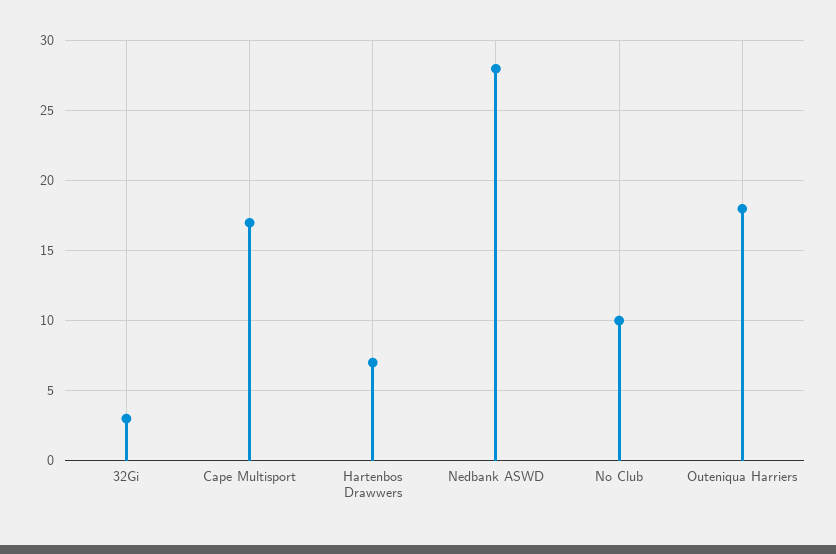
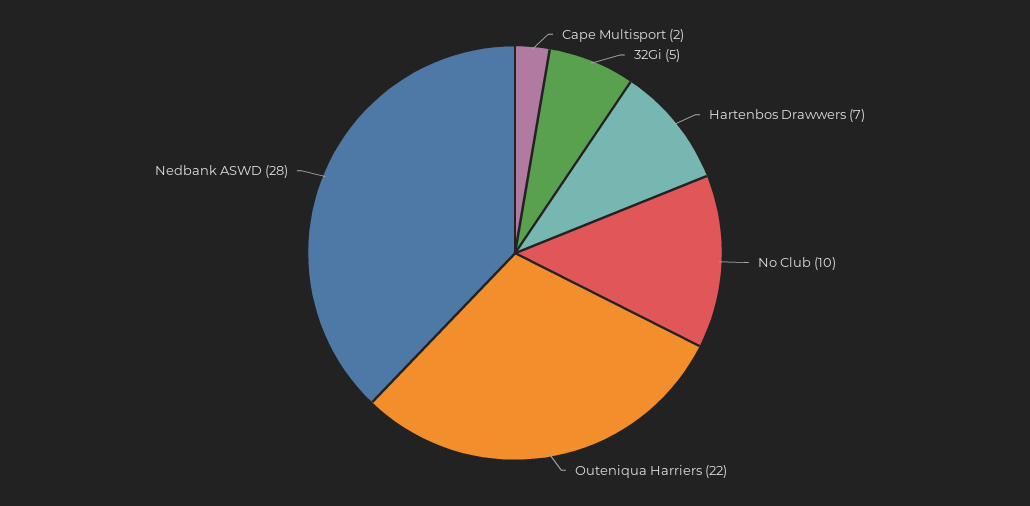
32Gi: 3 -> 5
Cape Multisport: 17 -> 2
Outeniqua Harriers: 18 -> 22

